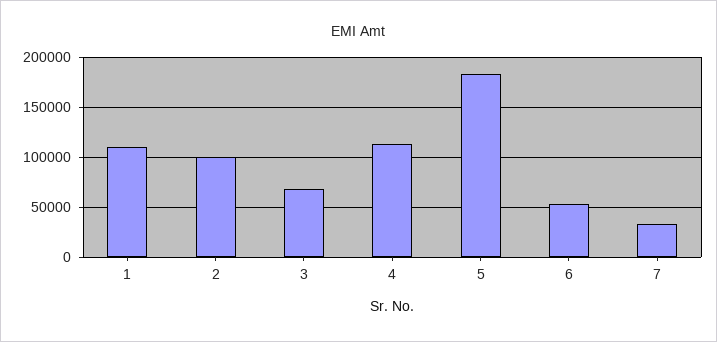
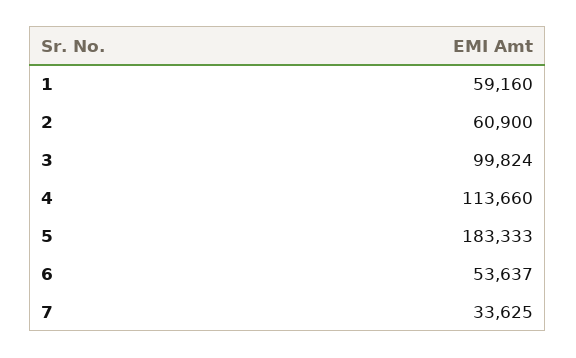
1: 110000 -> 59160
2: 100000 -> 60900
3: 70000 -> 99824

